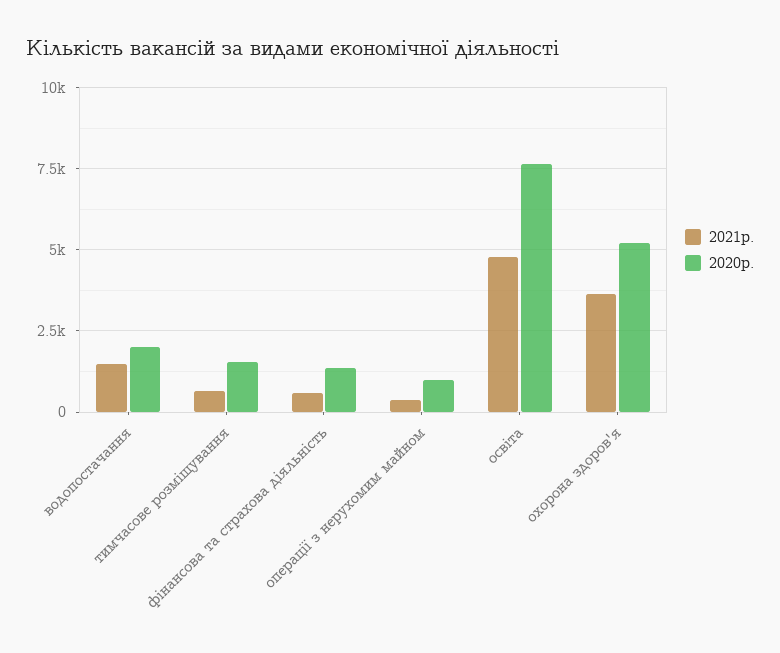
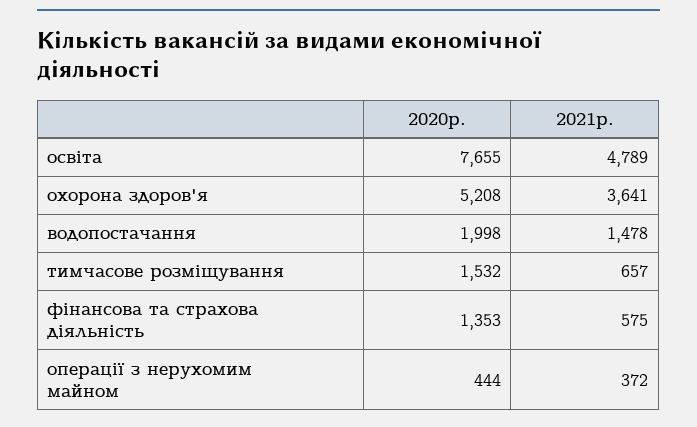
2020р., операції з нерухомим майном: 1000 -> 444

